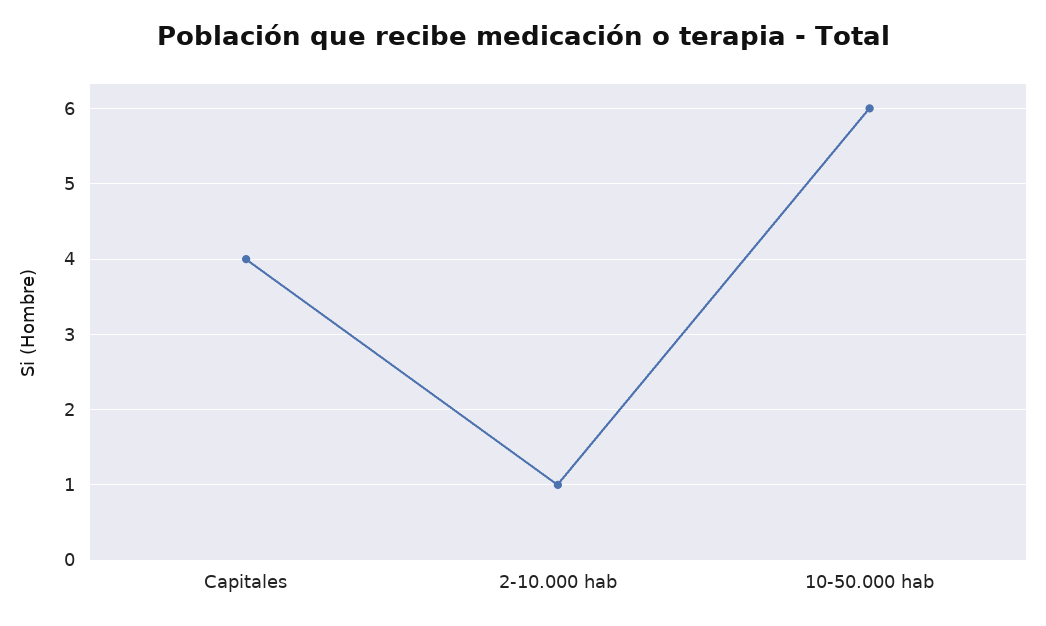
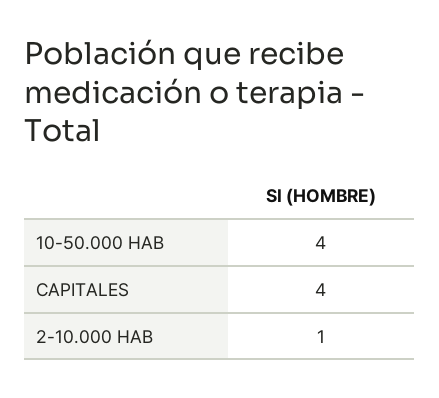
10-50.000 hab: 6 -> 4

